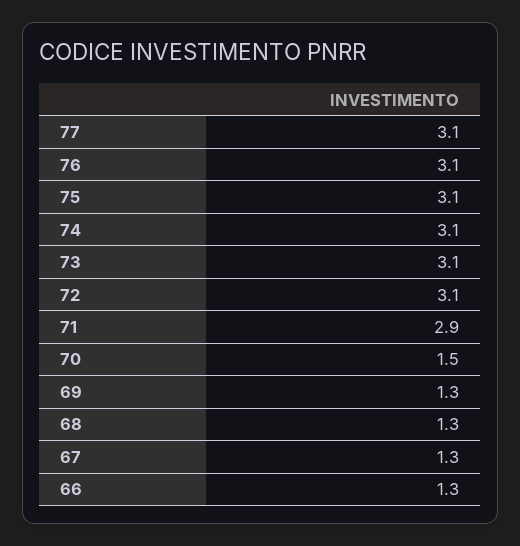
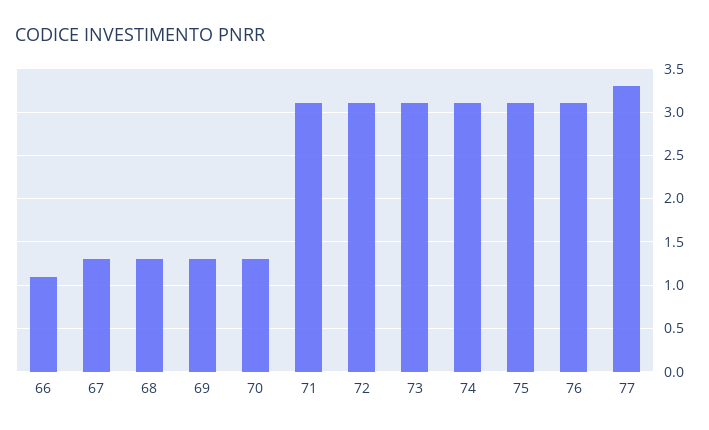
77: 3.1 -> 3.3
71: 2.9 -> 3.1
70: 1.5 -> 1.3
66: 1.3 -> 1.1

